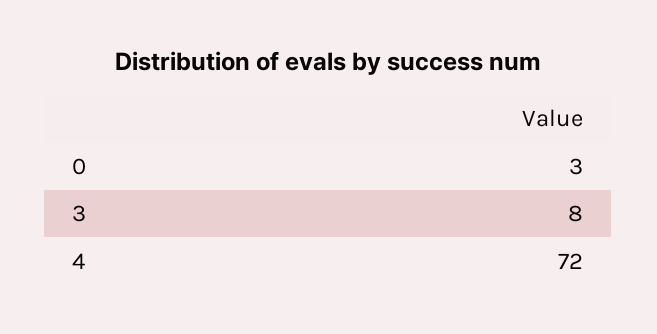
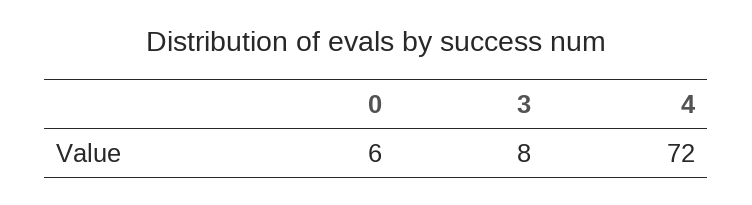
0: 3 -> 6

